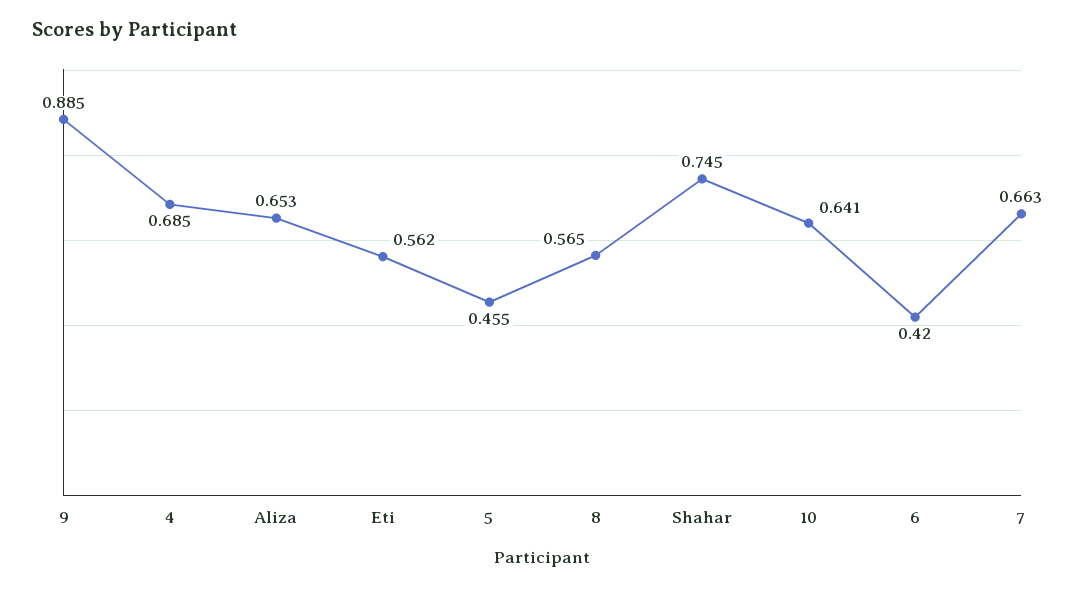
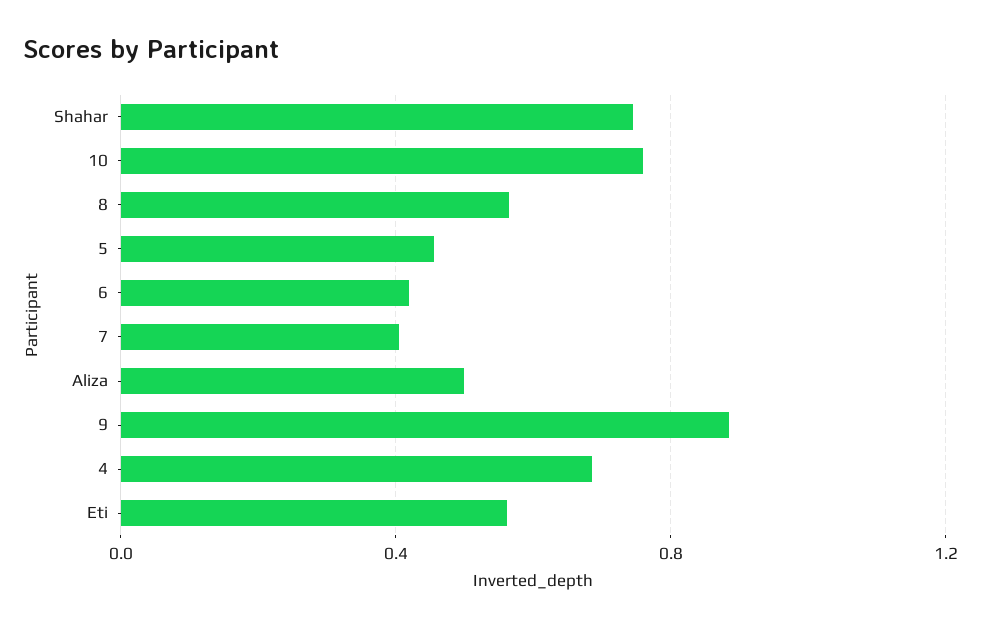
Aliza: 0.653 -> 0.5
10: 0.641 -> 0.75
7: 0.663 -> 0.4

